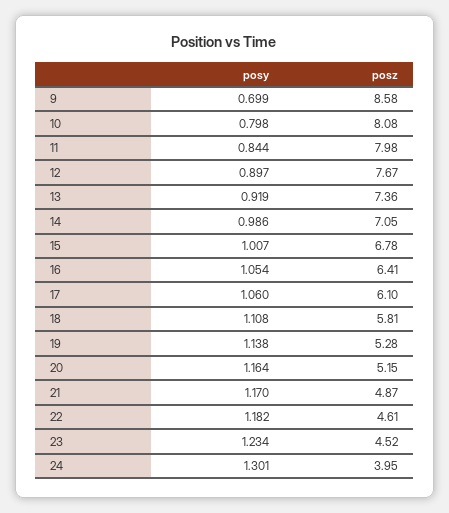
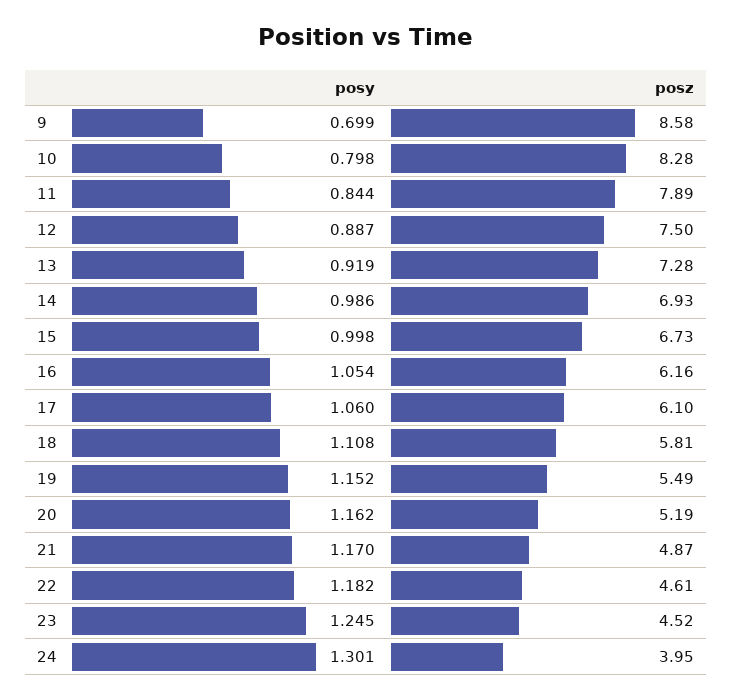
posz, 10: 8.08 -> 8.28
posz, 11: 7.98 -> 7.89
posy, 12: 0.897 -> 0.887
posz, 12: 7.67 -> 7.5
posz, 13: 7.36 -> 7.28
posz, 14: 7.05 -> 6.93
posy, 15: 1.007 -> 0.998
posz, 15: 6.78 -> 6.73
posz, 16: 6.41 -> 6.16
posy, 19: 1.138 -> 1.152
posz, 19: 5.28 -> 5.49
posy, 20: 1.164 -> 1.162
posz, 20: 5.15 -> 5.19
posy, 23: 1.234 -> 1.245

